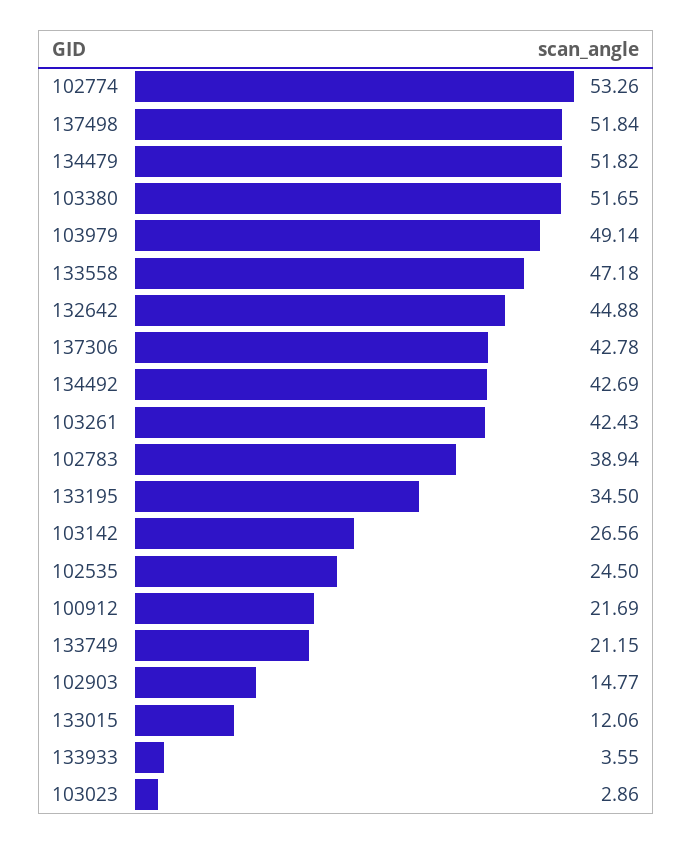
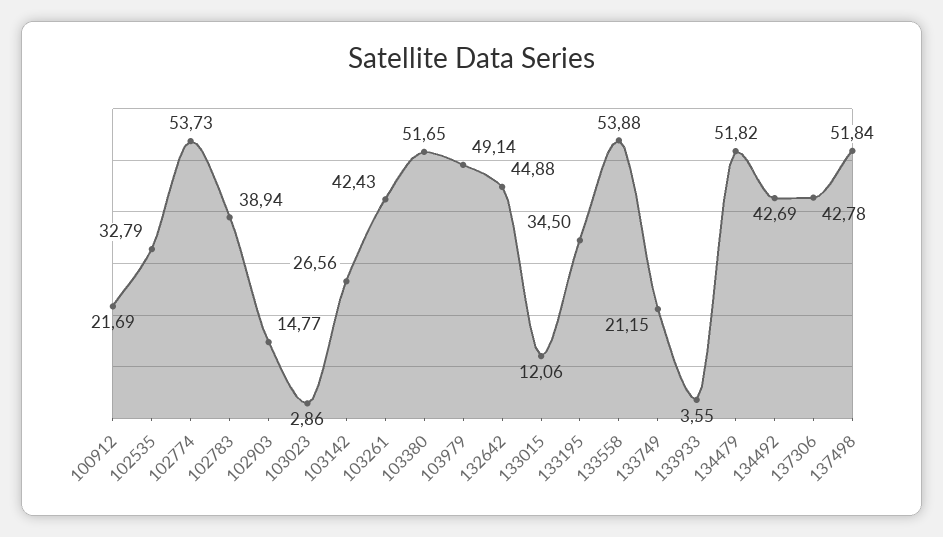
102774: 53.26 -> 53.73
133558: 47.18 -> 53.88
102535: 24.5 -> 32.79

